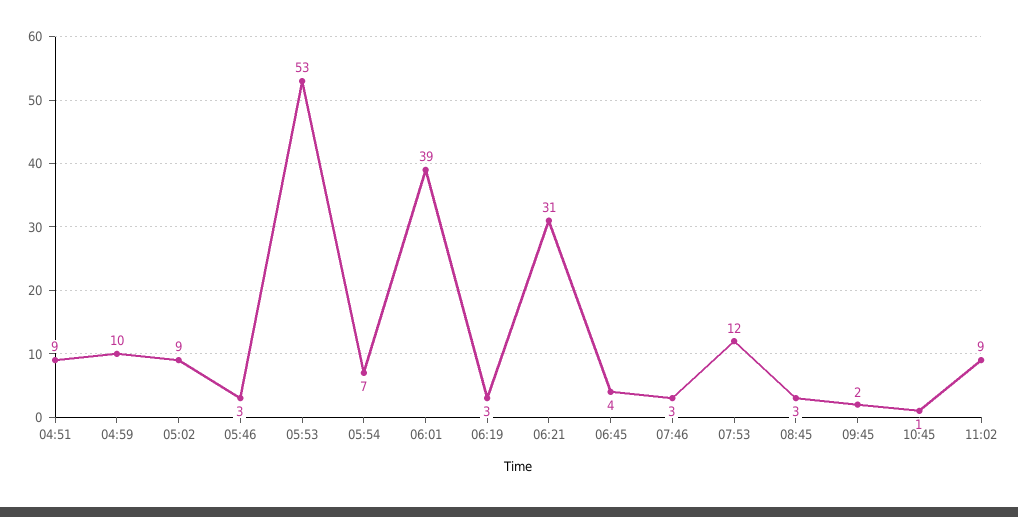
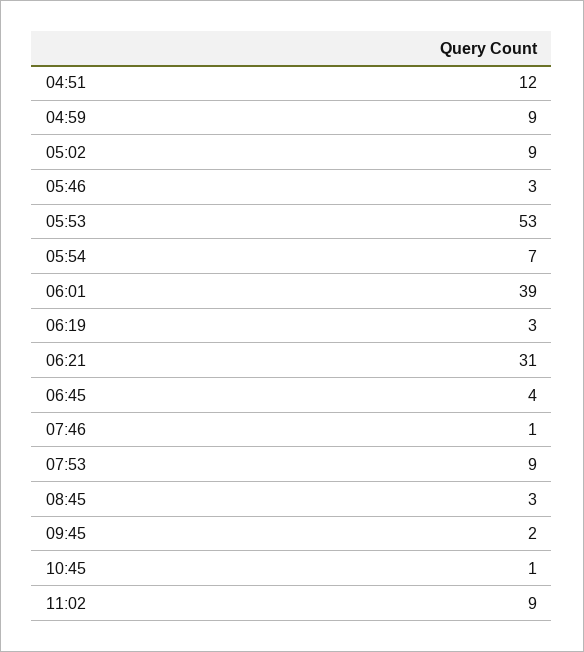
04:51: 9 -> 12
04:59: 10 -> 9
07:46: 3 -> 1
07:53: 12 -> 9

